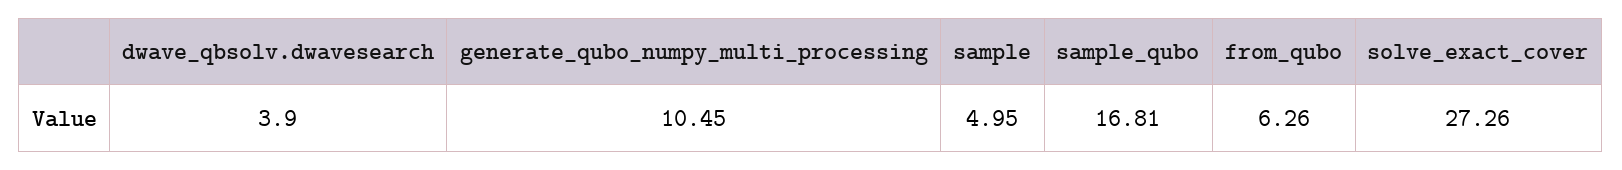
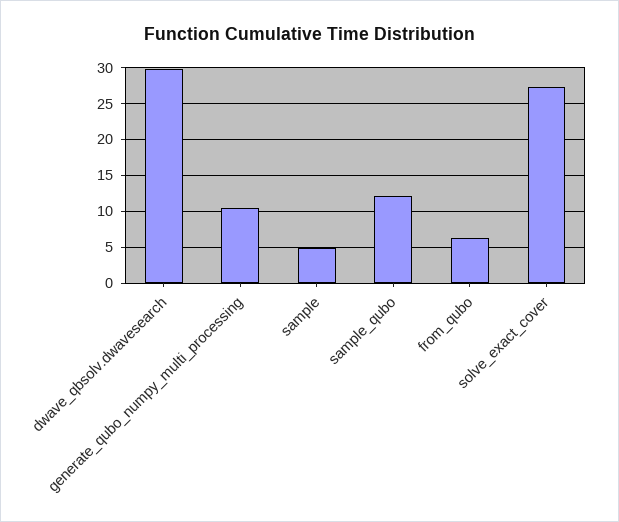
dwave_qbsolv.dwavesearch: 3.9 -> 30
sample_qubo: 16.81 -> 12

